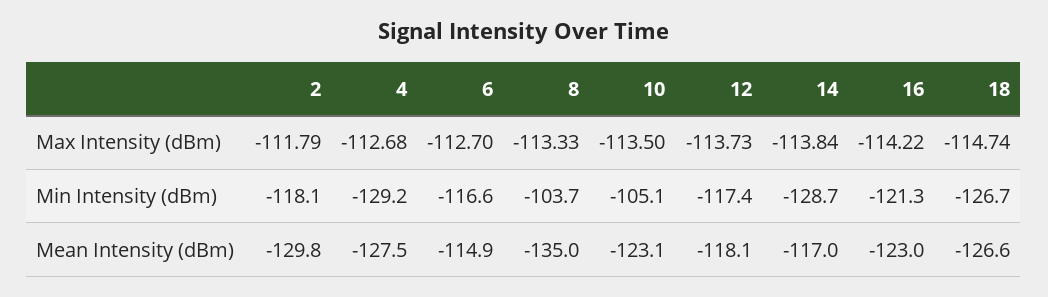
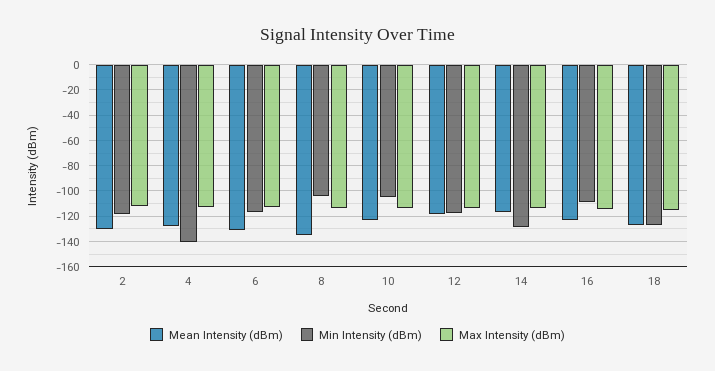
Min Intensity (dBm), 4: -129.2 -> -140
Min Intensity (dBm), 16: -121.3 -> -110
Mean Intensity (dBm), 6: -114.9 -> -130

